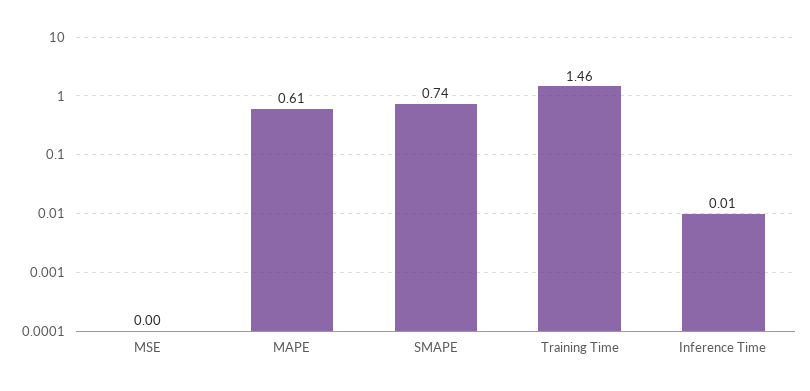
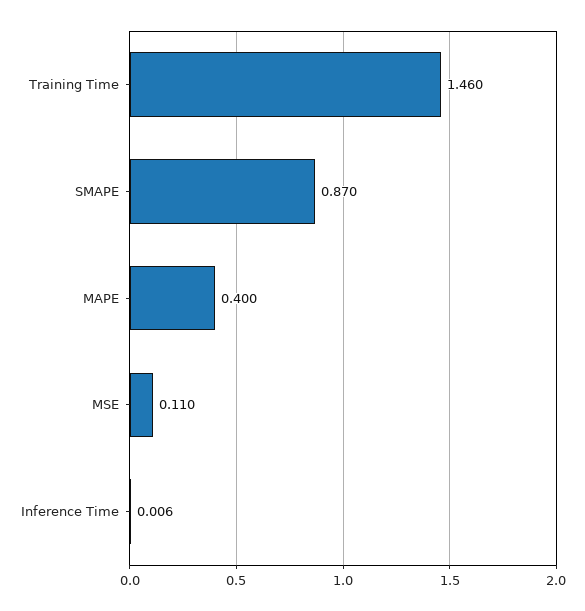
MSE: 0 -> 0.11
MAPE: 0.61 -> 0.4
SMAPE: 0.74 -> 0.87

